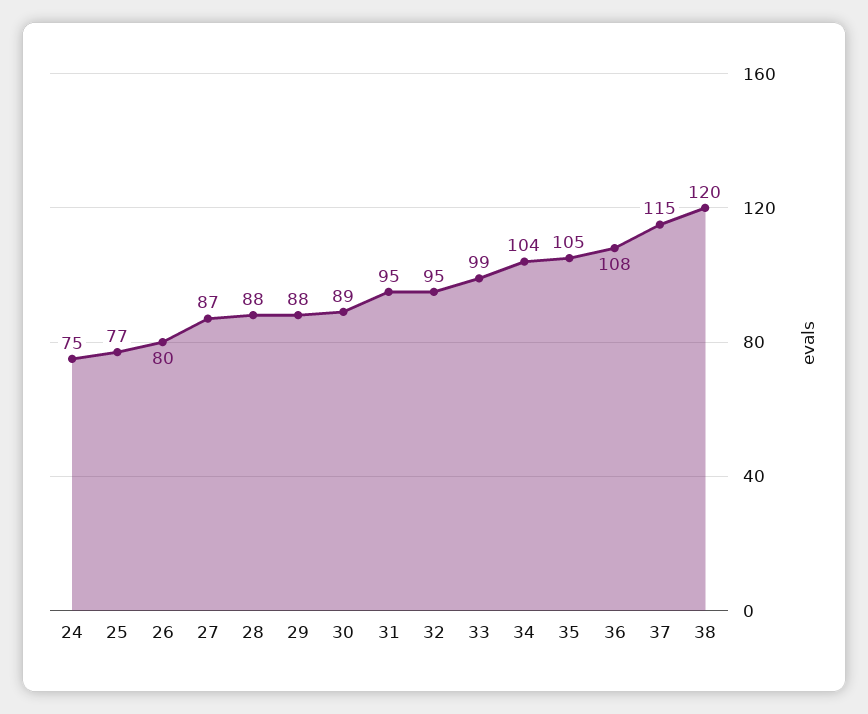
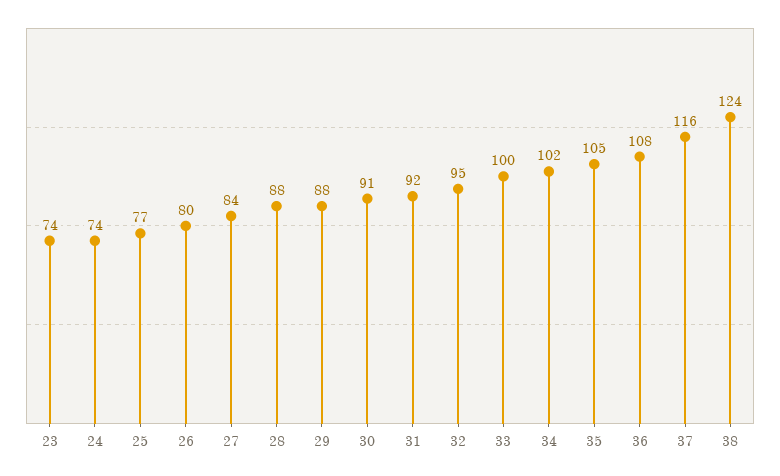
24: 75 -> 74
27: 87 -> 84
30: 89 -> 91
31: 95 -> 92
33: 99 -> 100
34: 104 -> 102
37: 115 -> 116
38: 120 -> 124
23: none -> 74

